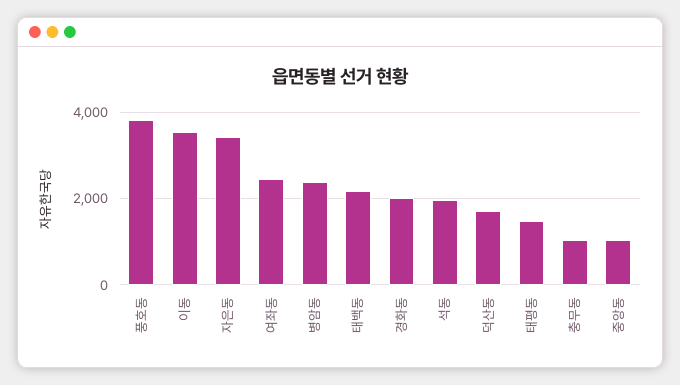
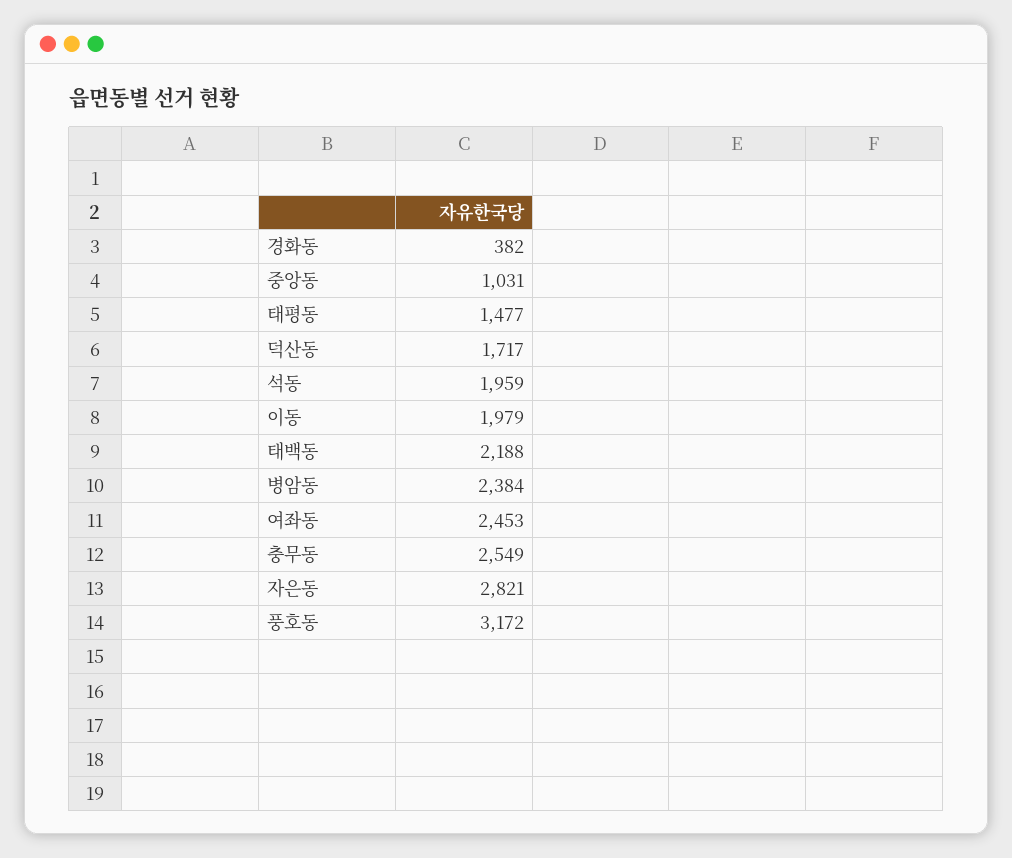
풍호동: 3800 -> 3172
이동: 3600 -> 1979
자은동: 3400 -> 2821
경화동: 2000 -> 382
충무동: 1000 -> 2549

